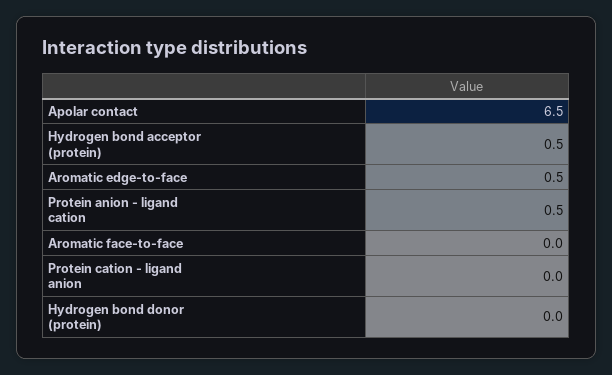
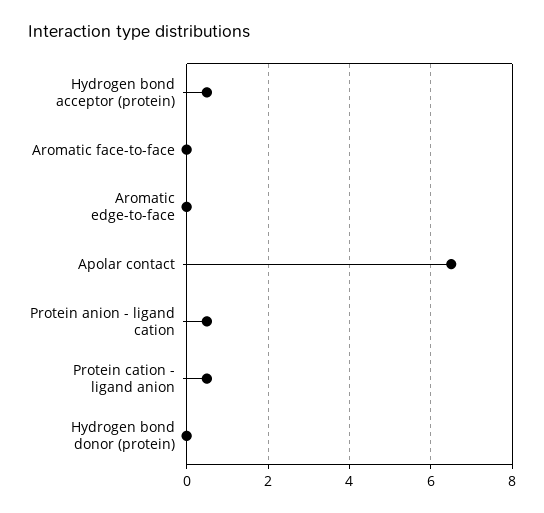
Aromatic edge-to-face: 0.5 -> 0
Protein cation - ligand anion: 0 -> 0.5

